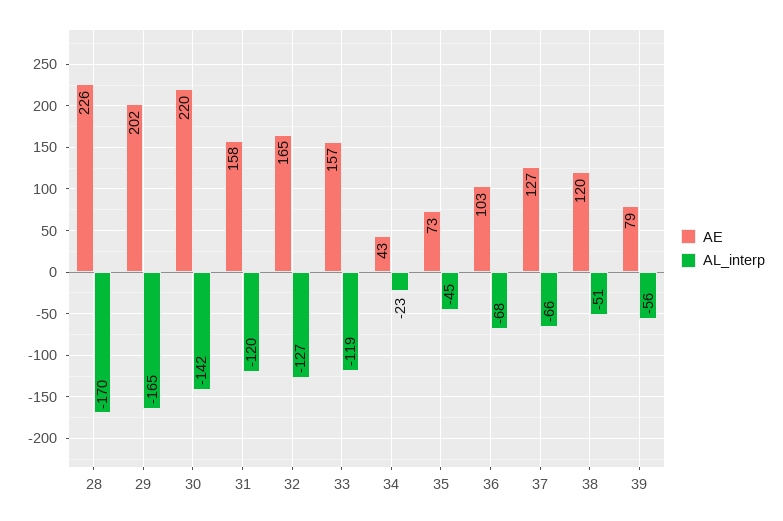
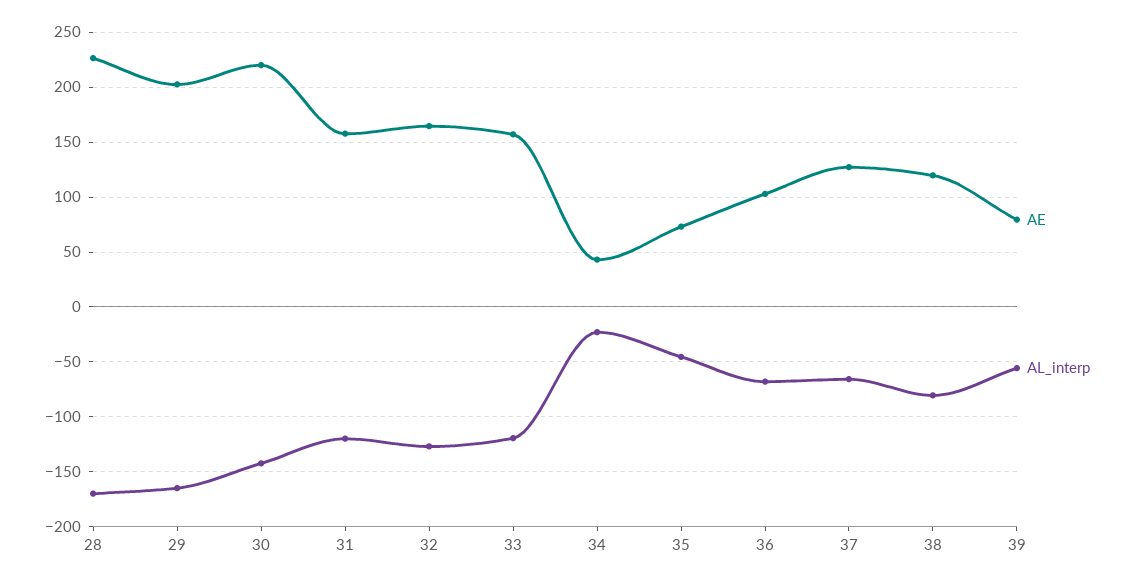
AL_interp, 38: -51 -> -80

